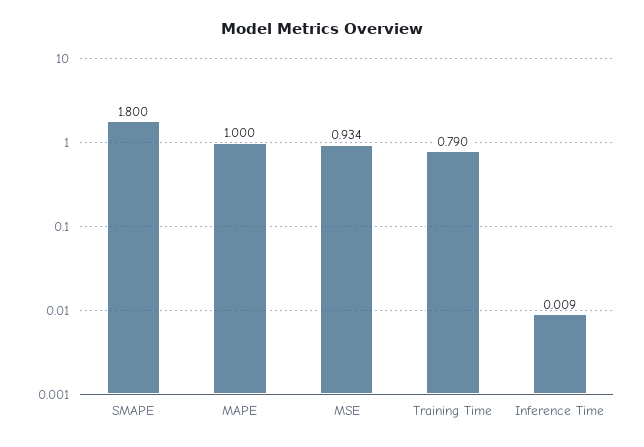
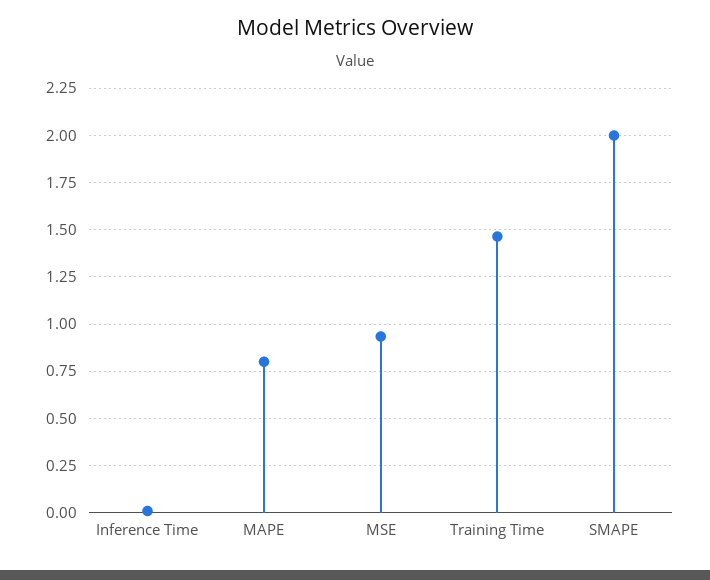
SMAPE: 1.8 -> 2
MAPE: 1 -> 0.8
Training Time: 0.79 -> 1.45

